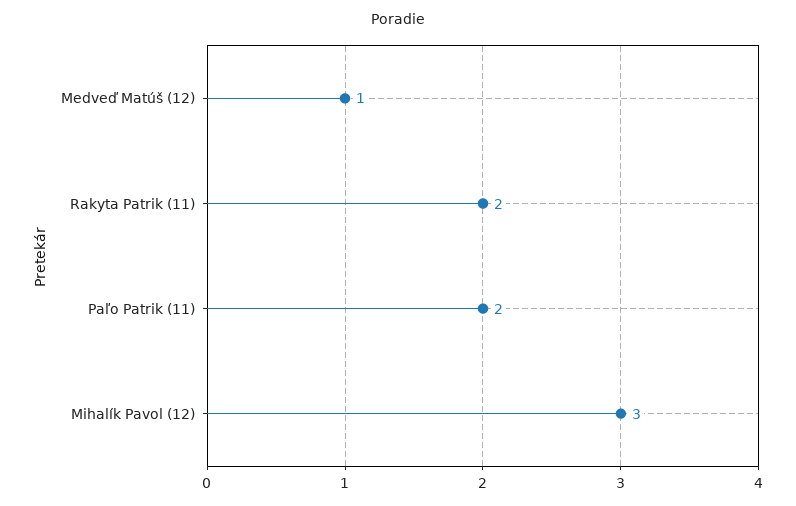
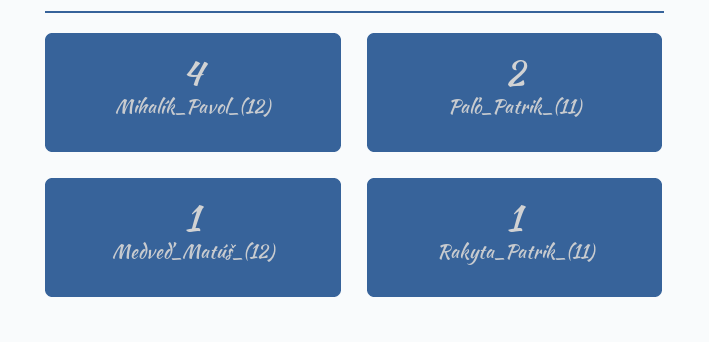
Rakyta Patrik (11): 2 -> 1
Mihalík Pavol (12): 3 -> 4

